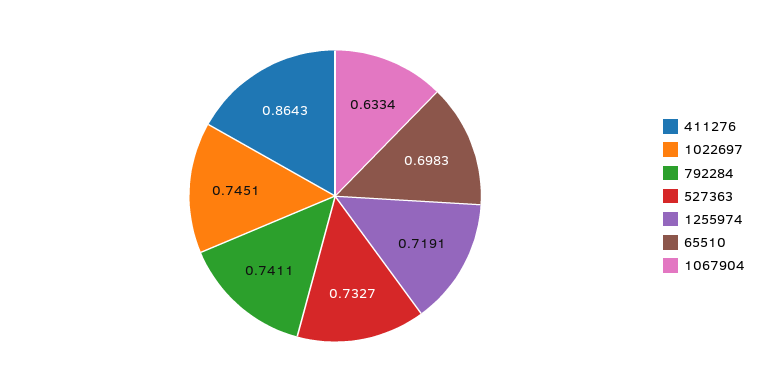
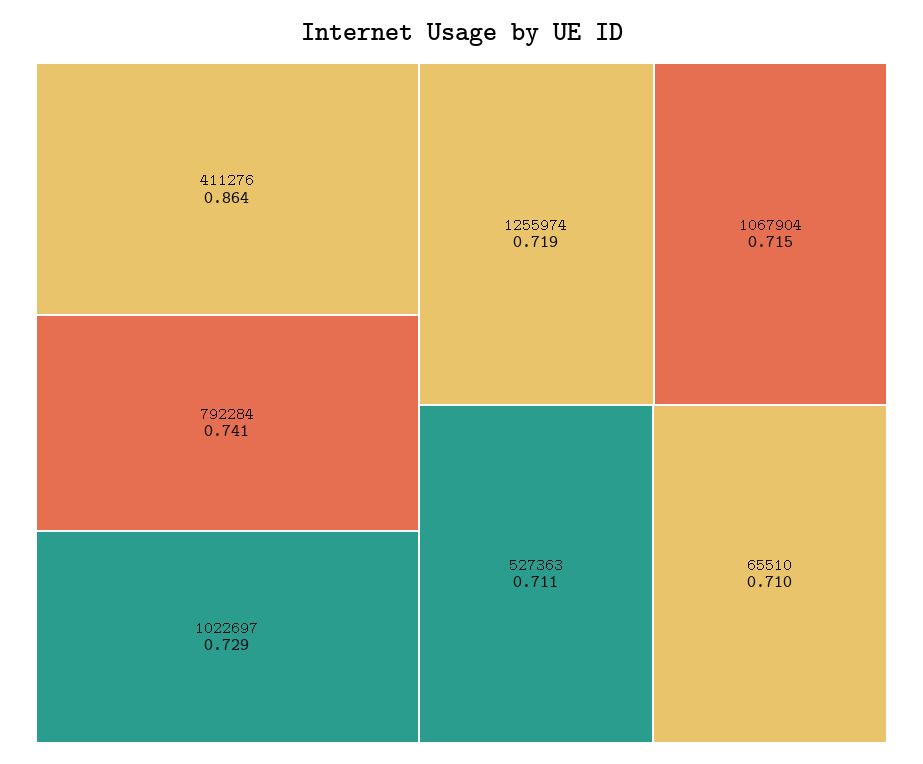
1022697: 0.7451 -> 0.729
527363: 0.7327 -> 0.711
65510: 0.6983 -> 0.71
1067904: 0.6334 -> 0.715

